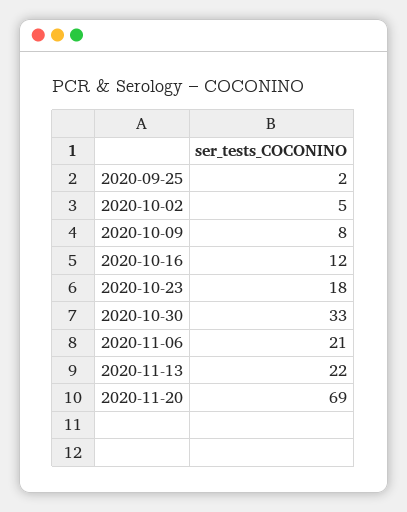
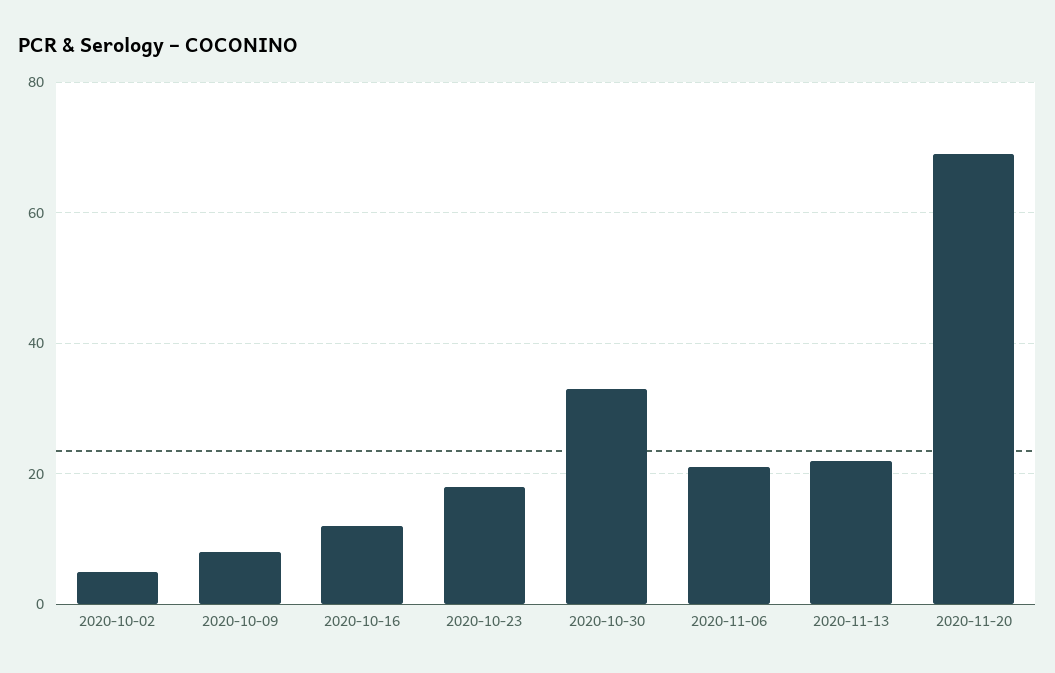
2020-09-25: 2 -> none

